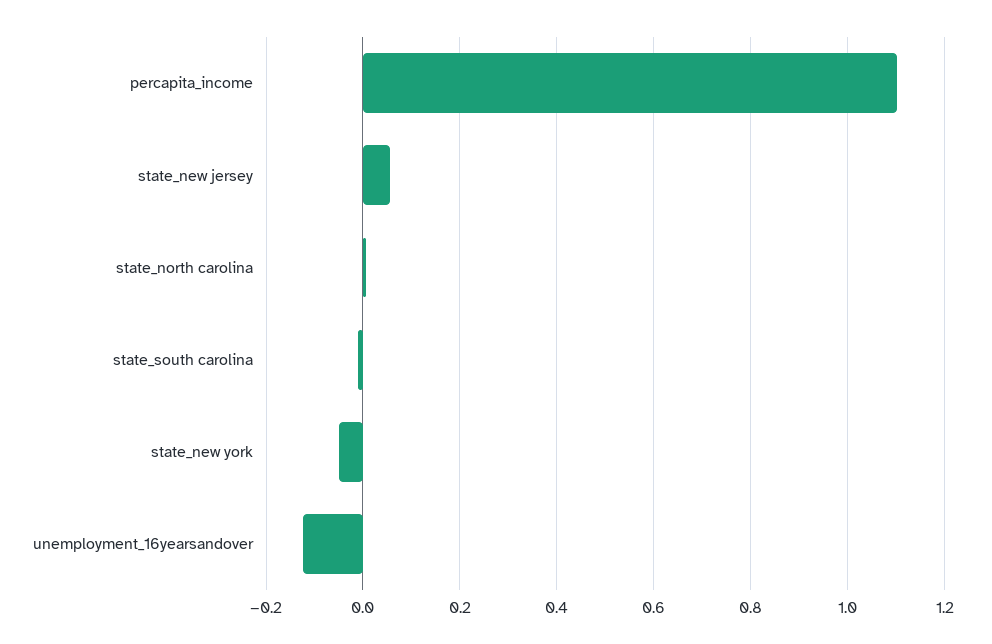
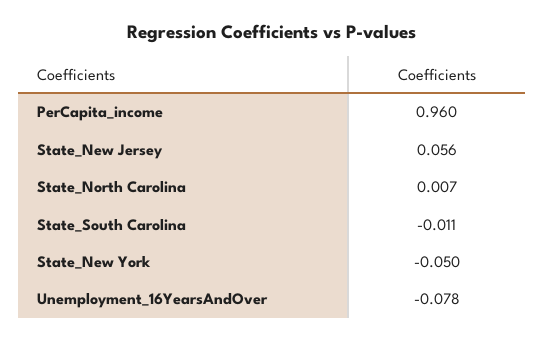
percapita_income: 1.1 -> 0.96
unemployment_16yearsandover: -0.12 -> -0.078

